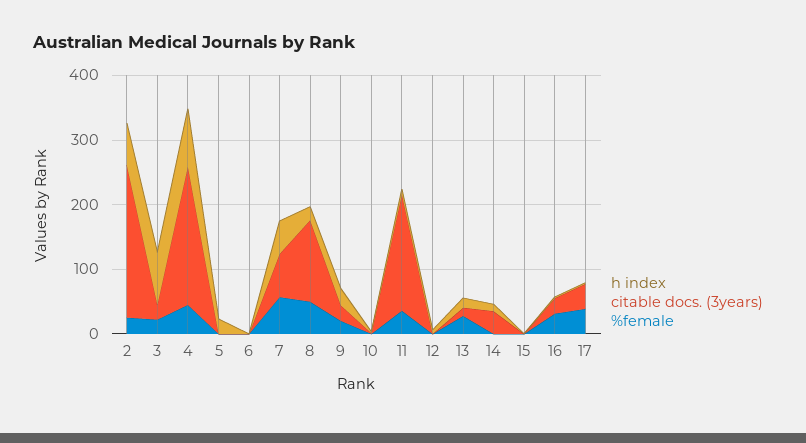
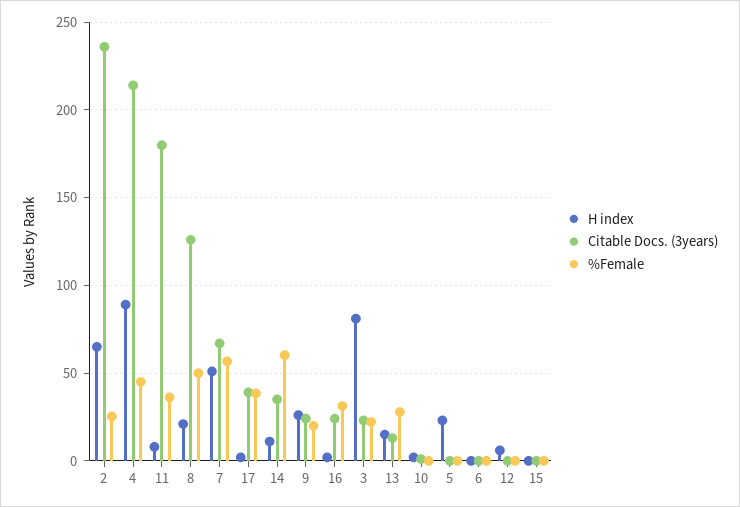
%female, 14: 0 -> 60

